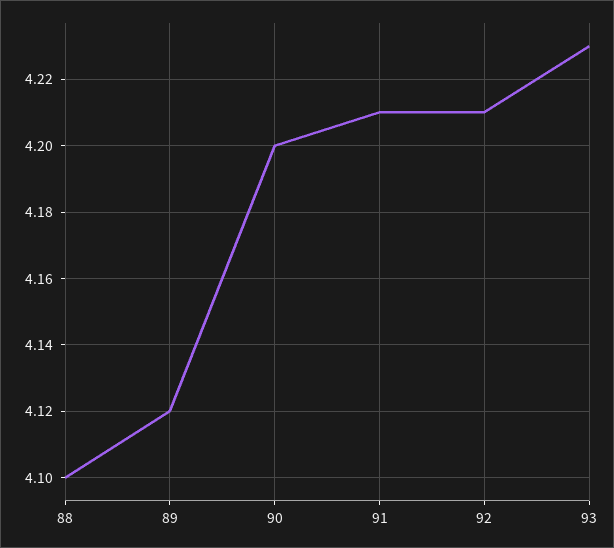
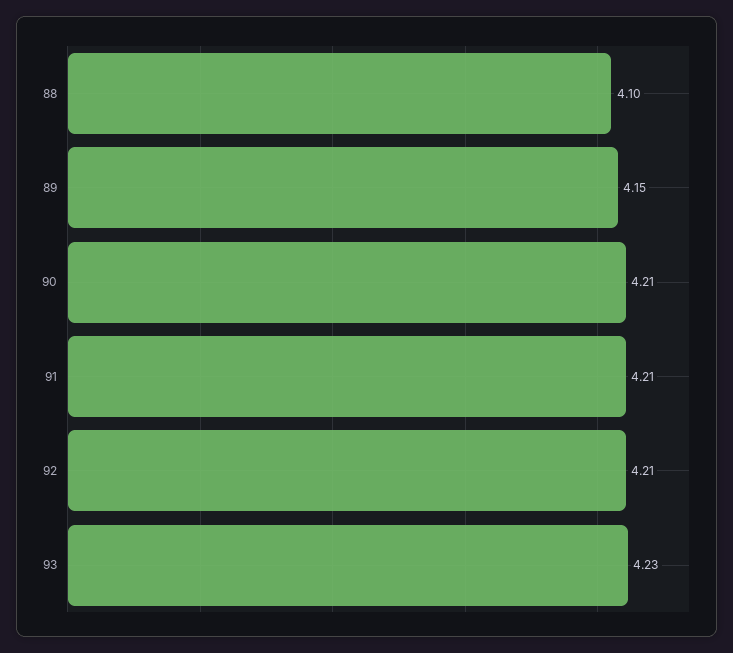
89: 4.12 -> 4.15
90: 4.2 -> 4.21

